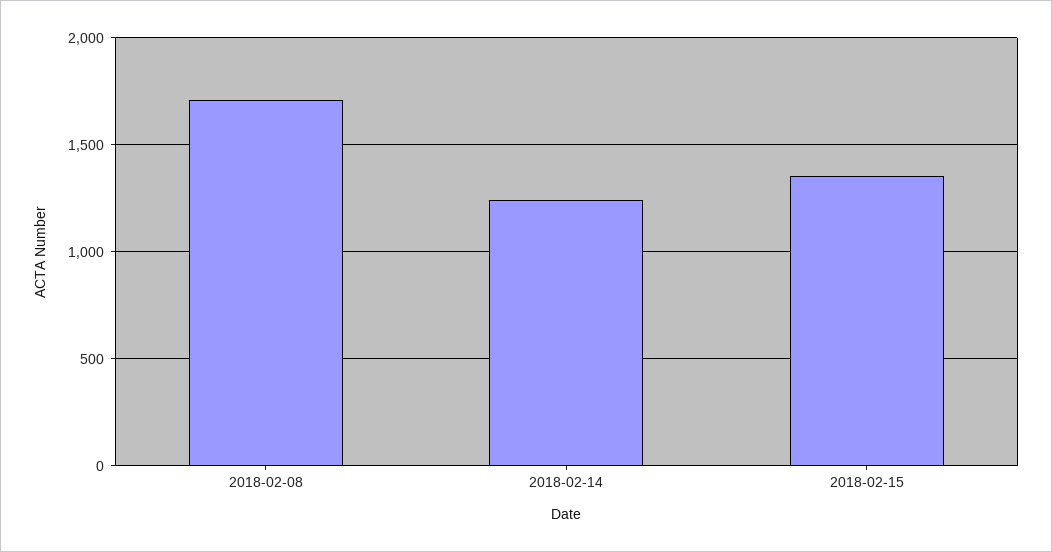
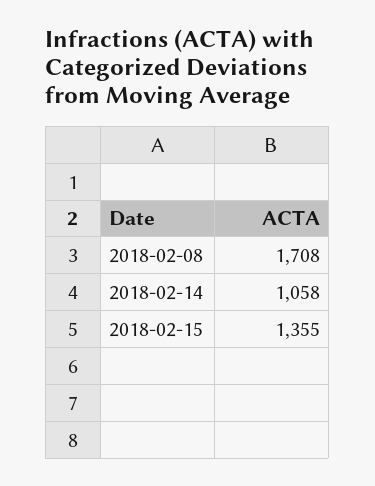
2018-02-14: 1250 -> 1058

